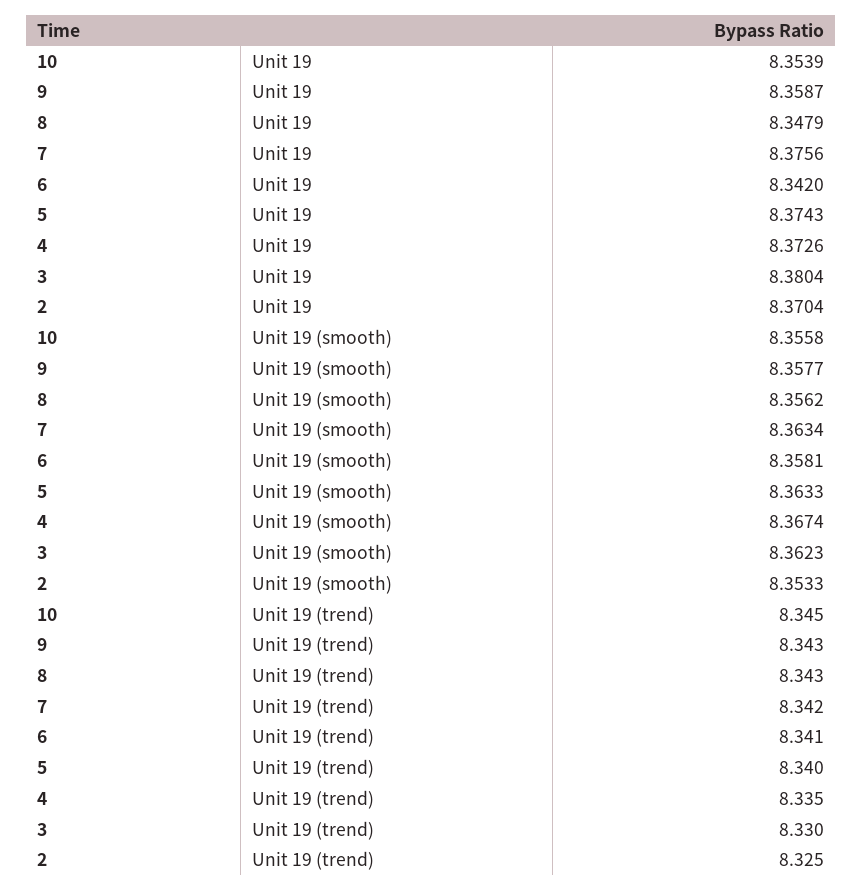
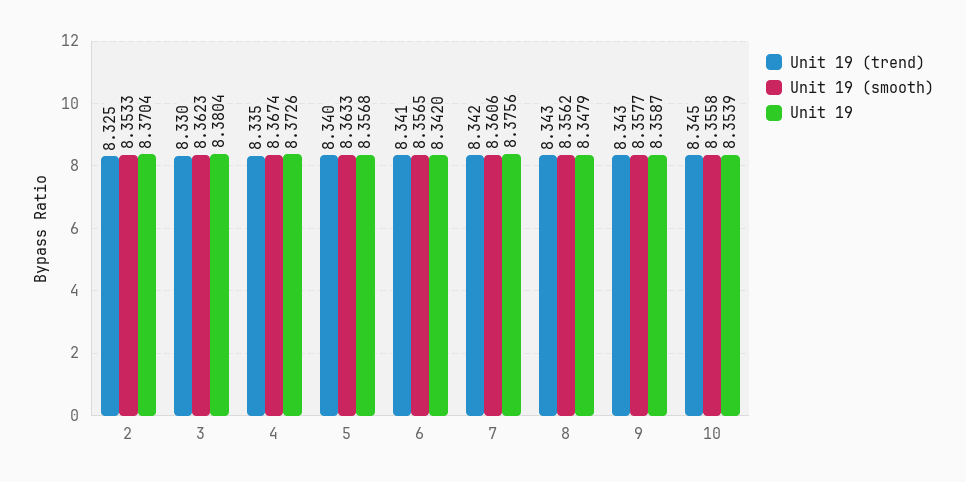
Unit 19, 5: 8.3743 -> 8.3568
Unit 19 (smooth), 7: 8.3634 -> 8.3606
Unit 19 (smooth), 6: 8.3581 -> 8.3565

